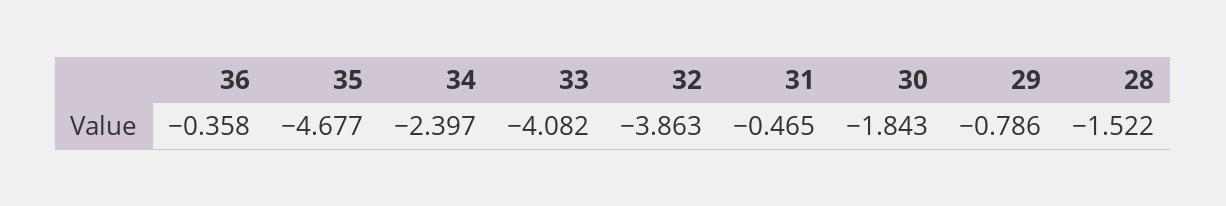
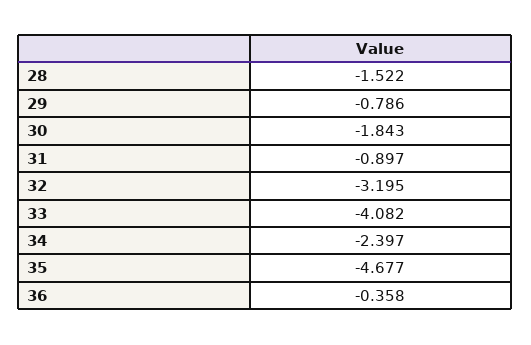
32: -3.863 -> -3.195
31: -0.465 -> -0.897

